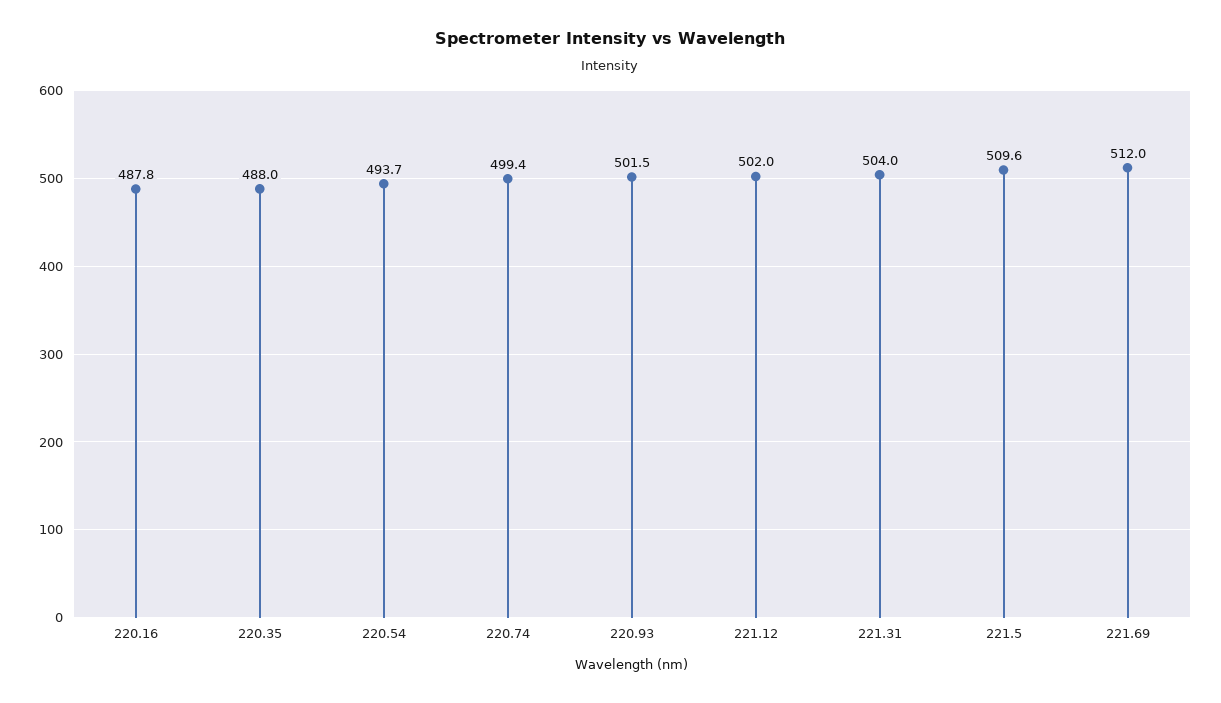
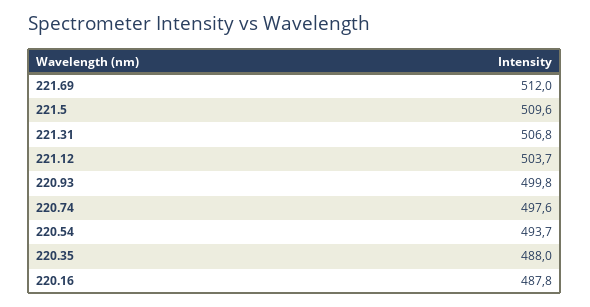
220.74: 499.4 -> 497.6
220.93: 501.5 -> 499.8
221.12: 502 -> 503.7
221.31: 504 -> 506.8

